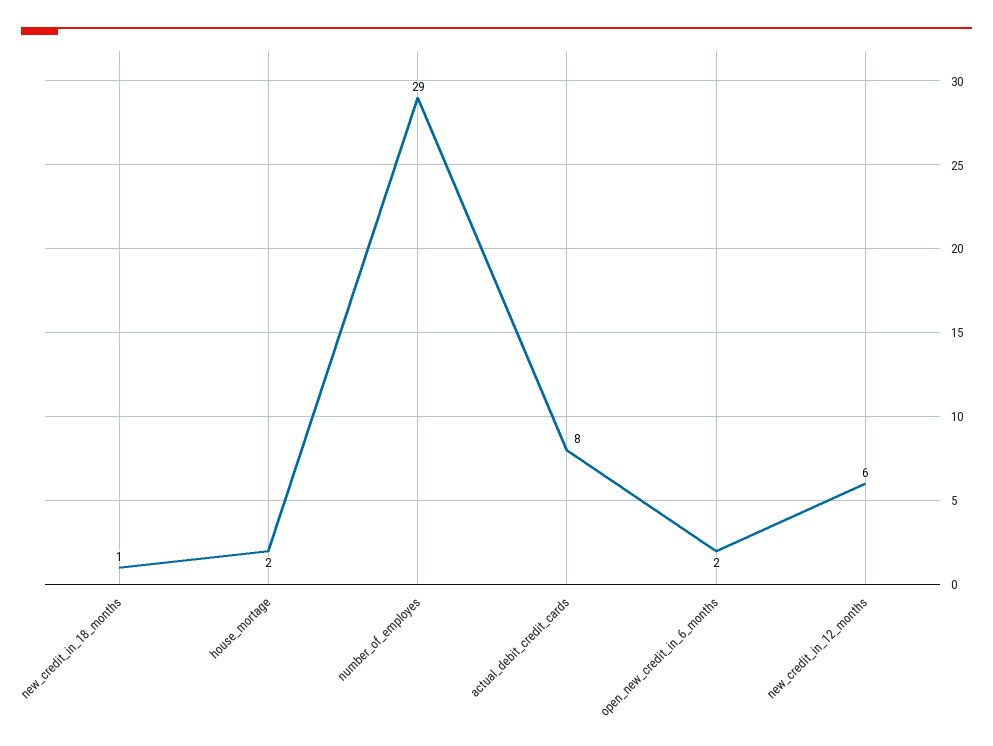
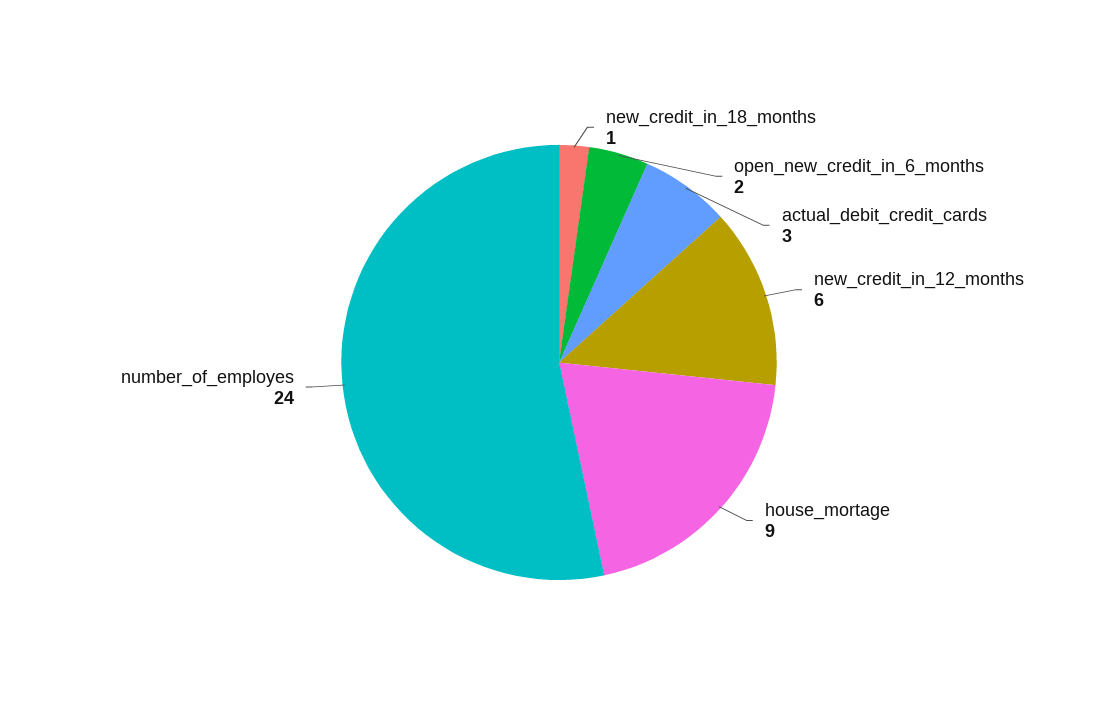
house_mortage: 2 -> 9
number_of_employes: 29 -> 24
actual_debit_credit_cards: 8 -> 3

